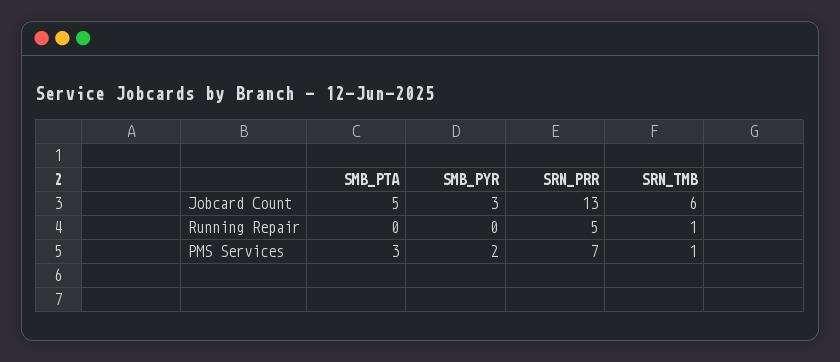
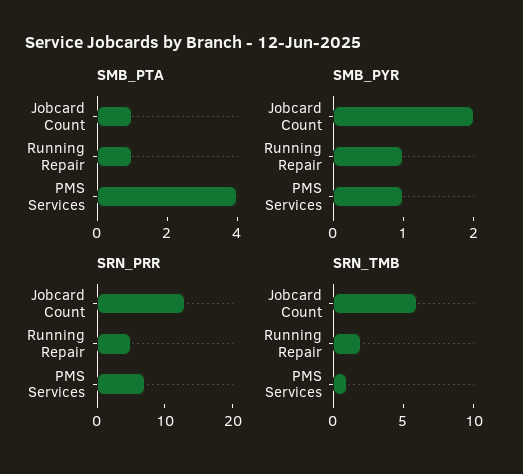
SMB_PTA, Jobcard Count: 5 -> 1
SMB_PYR, Jobcard Count: 3 -> 2
SMB_PTA, Running Repair: 0 -> 1
SMB_PYR, Running Repair: 0 -> 1
SRN_TMB, Running Repair: 1 -> 2
SMB_PTA, PMS Services: 3 -> 4
SMB_PYR, PMS Services: 2 -> 1

